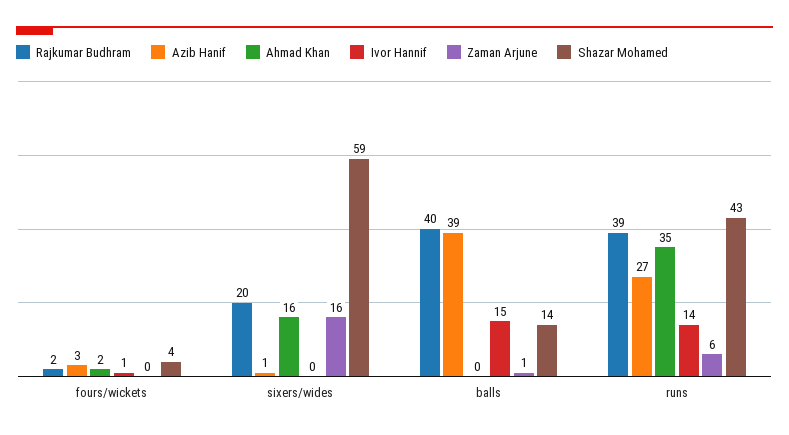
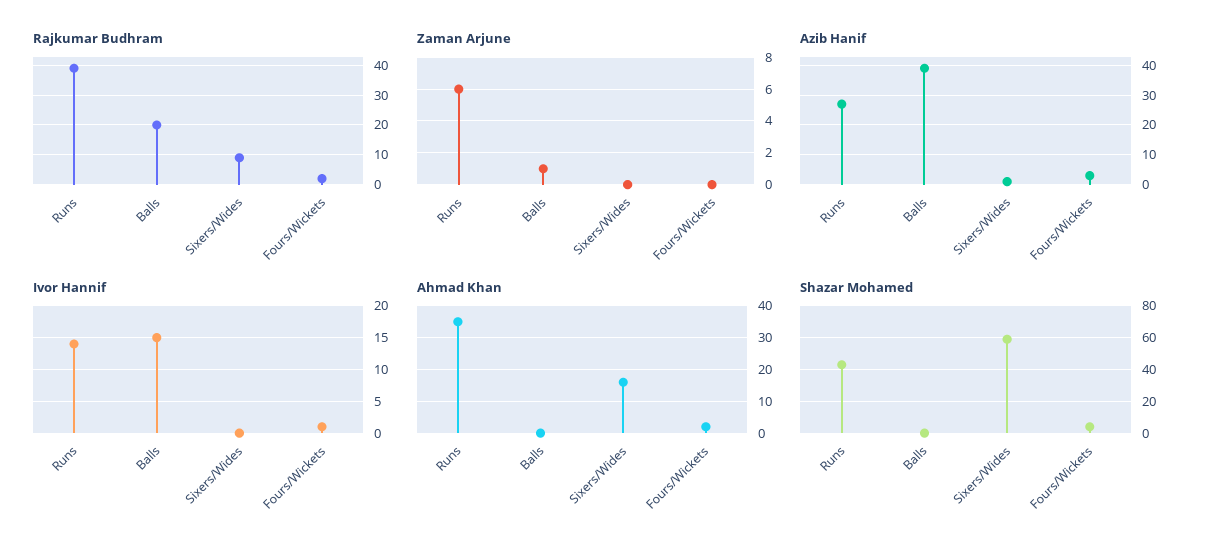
Rajkumar Budhram, sixers/wides: 20 -> 10
Zaman Arjune, sixers/wides: 16 -> 0
Rajkumar Budhram, balls: 40 -> 20
Shazar Mohamed, balls: 14 -> 0

